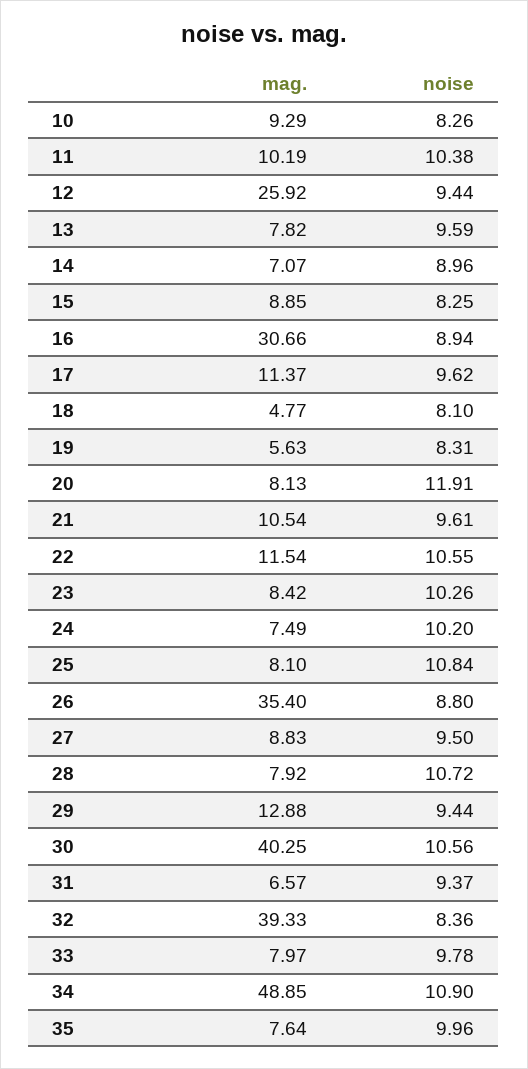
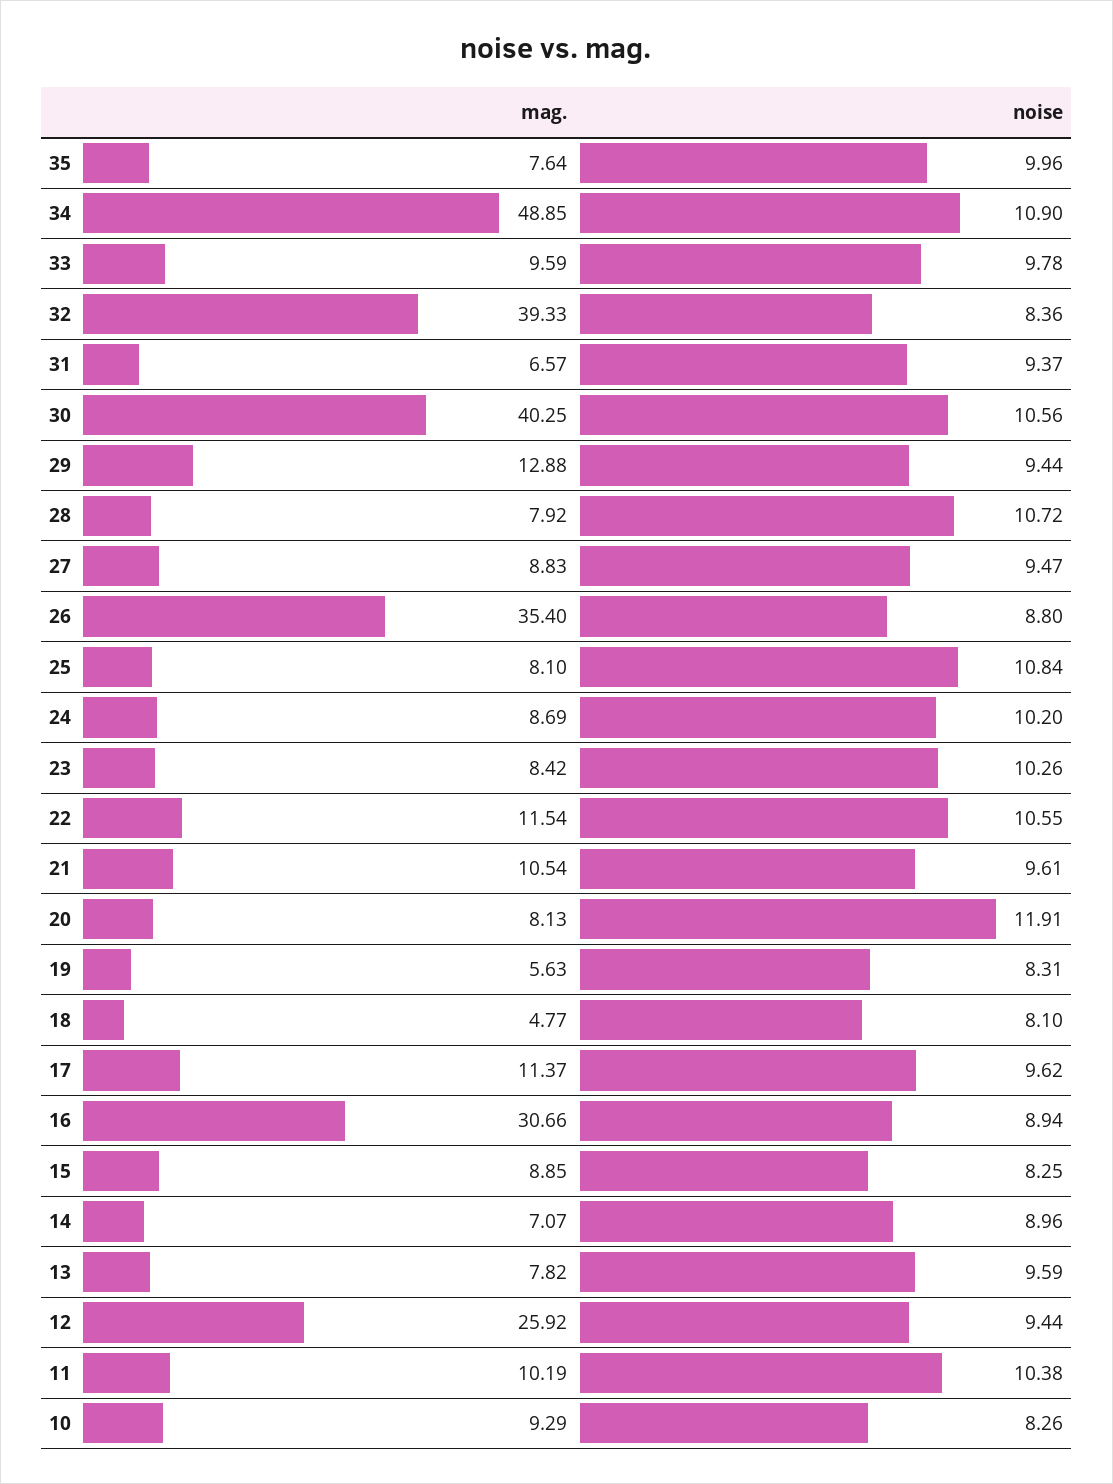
mag., 24: 7.49 -> 8.69
noise, 27: 9.5 -> 9.47
mag., 33: 7.97 -> 9.59

